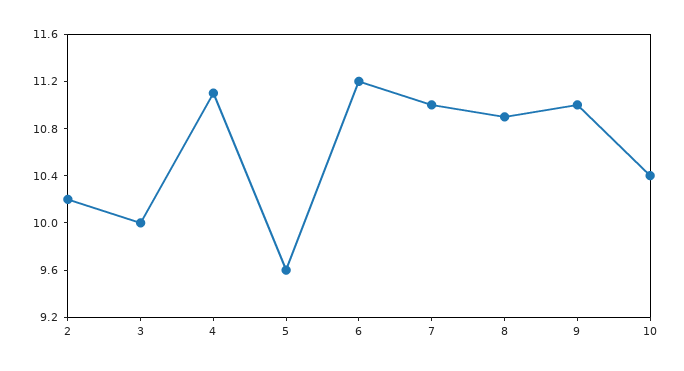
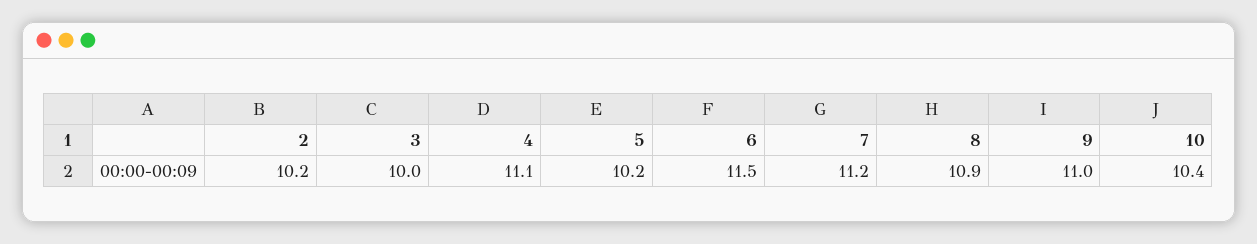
5: 9.6 -> 10.2
6: 11.2 -> 11.5
7: 11 -> 11.2

